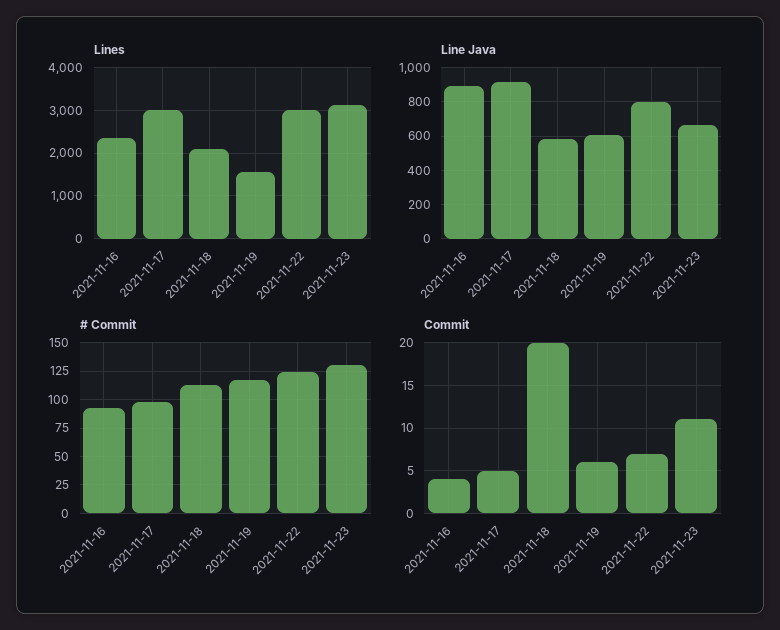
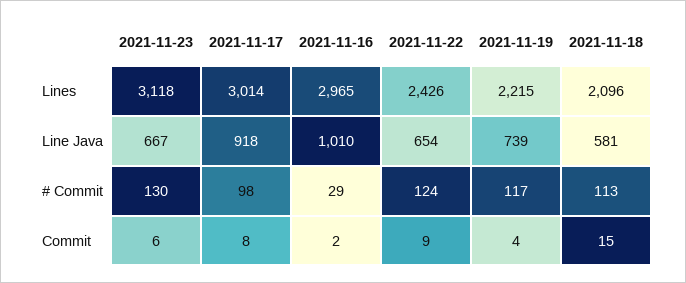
Lines, 2021-11-16: 2400 -> 2965
Lines, 2021-11-19: 1600 -> 2215
Lines, 2021-11-22: 3000 -> 2426
Line Java, 2021-11-16: 900 -> 1010
Line Java, 2021-11-19: 600 -> 739
Line Java, 2021-11-22: 800 -> 654
# Commit, 2021-11-16: 100 -> 29
Commit, 2021-11-16: 4 -> 2
Commit, 2021-11-17: 5 -> 8
Commit, 2021-11-18: 20 -> 15
Commit, 2021-11-19: 6 -> 4
Commit, 2021-11-22: 7 -> 9
Commit, 2021-11-23: 11 -> 6

